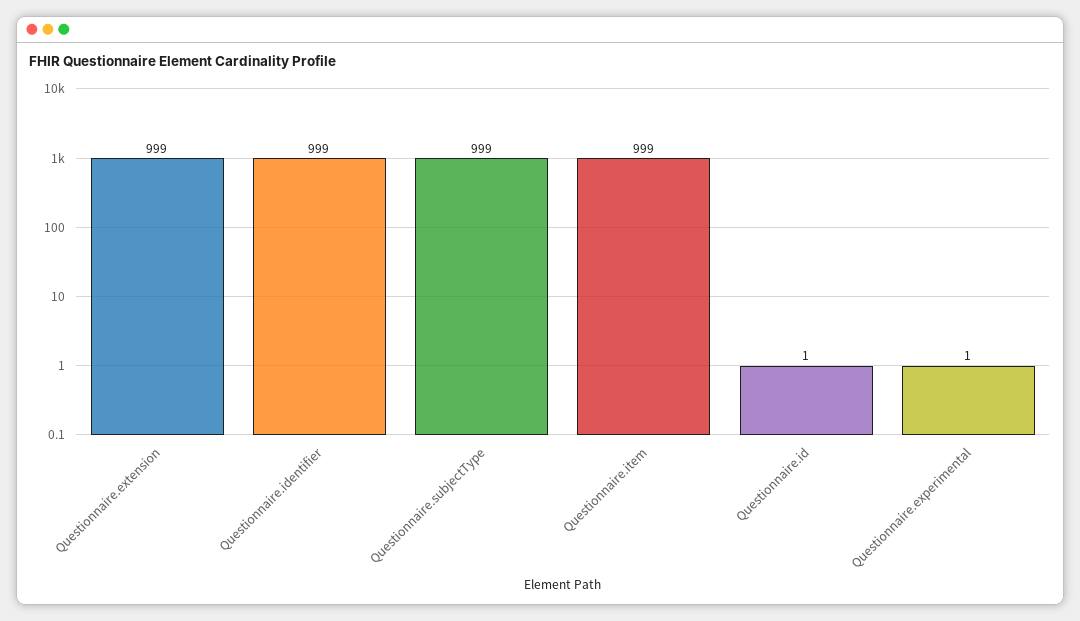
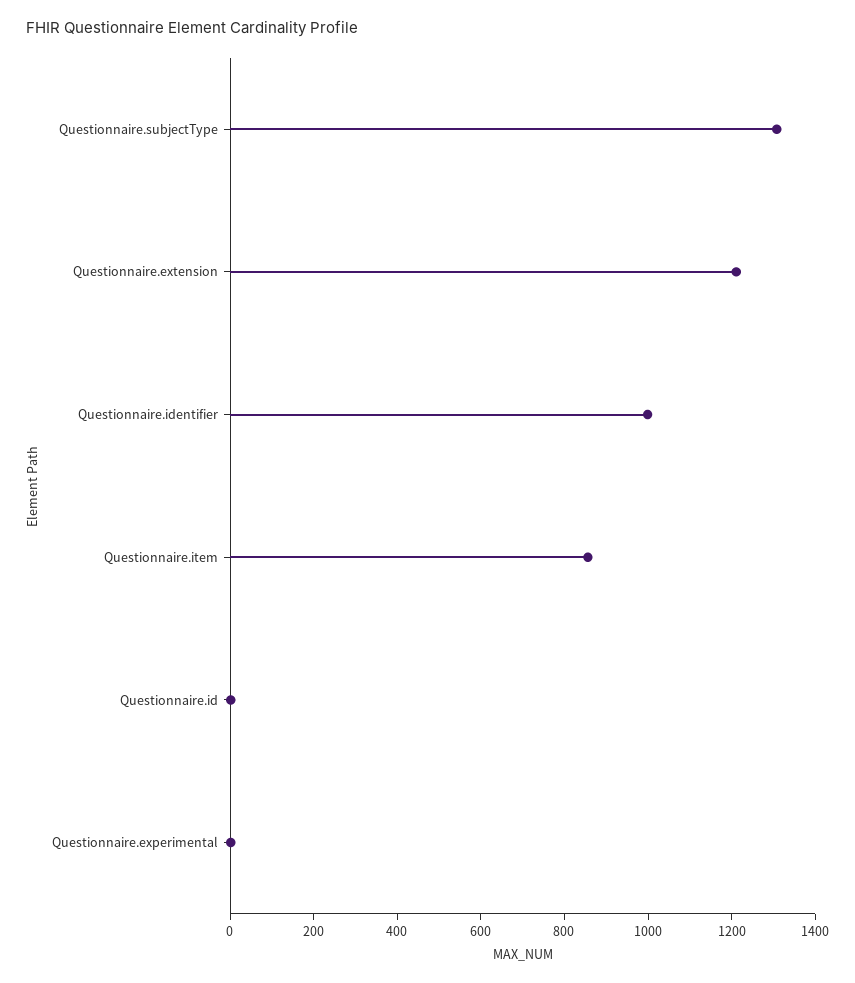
Questionnaire.extension: 999 -> 1200
Questionnaire.subjectType: 999 -> 1300
Questionnaire.item: 999 -> 850

